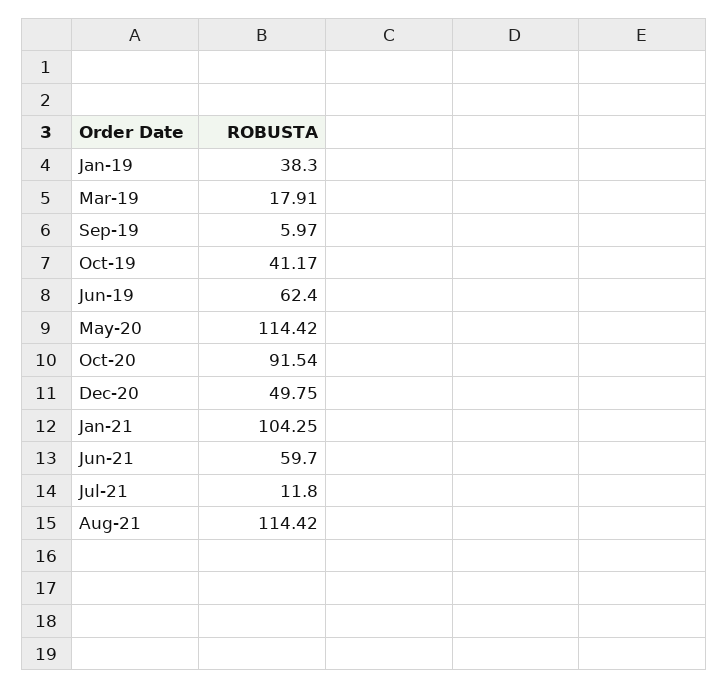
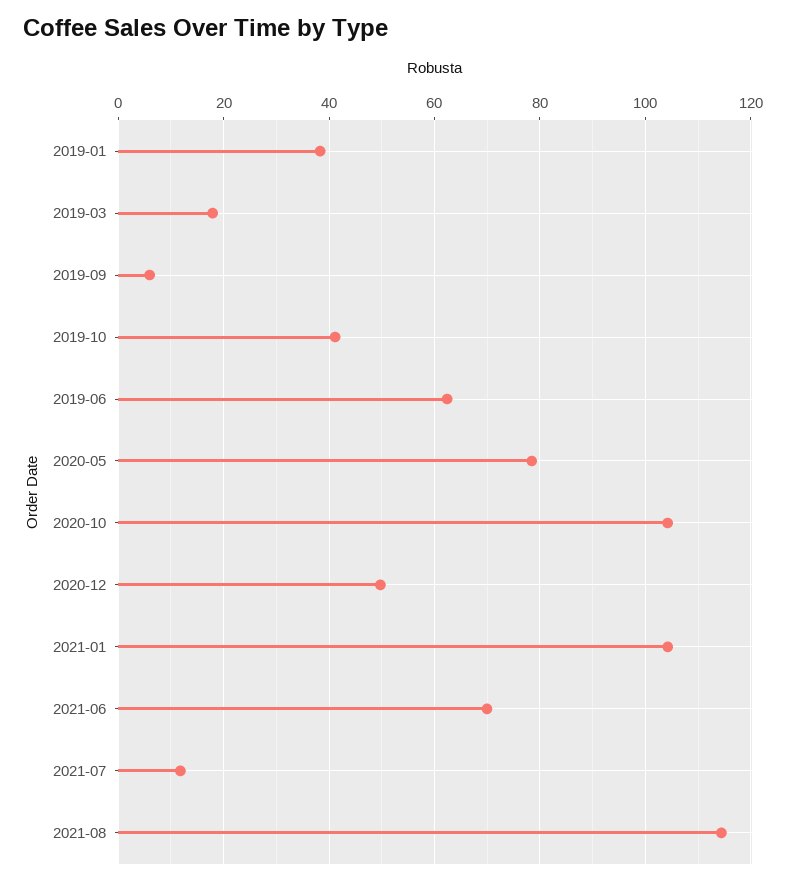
May-20: 114.42 -> 78
Oct-20: 91.54 -> 104
Jun-21: 59.7 -> 70

